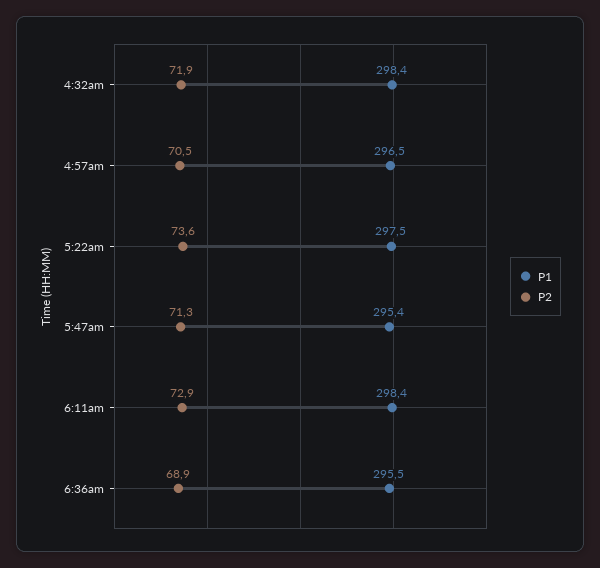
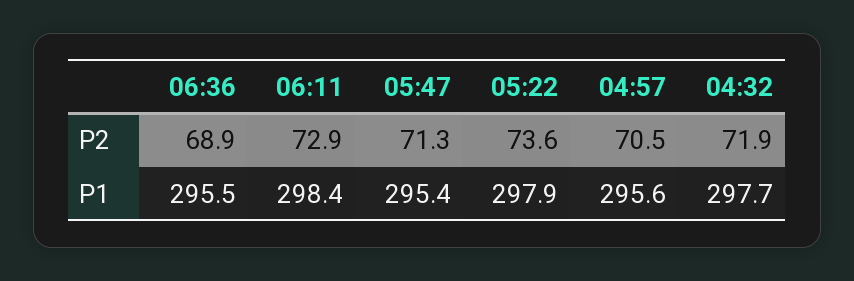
P1, 4:32am: 298.4 -> 297.7
P1, 4:57am: 296.5 -> 295.6
P1, 5:22am: 297.5 -> 297.9

